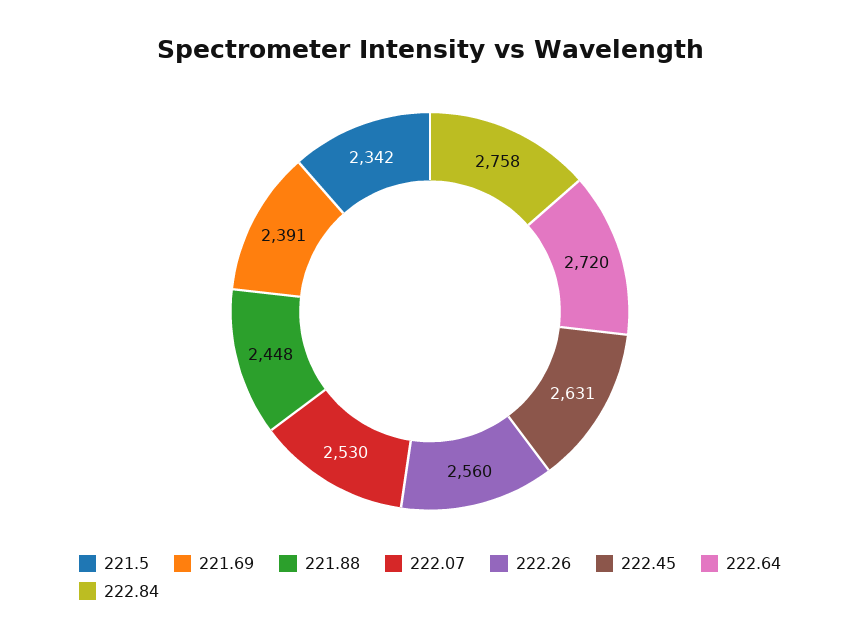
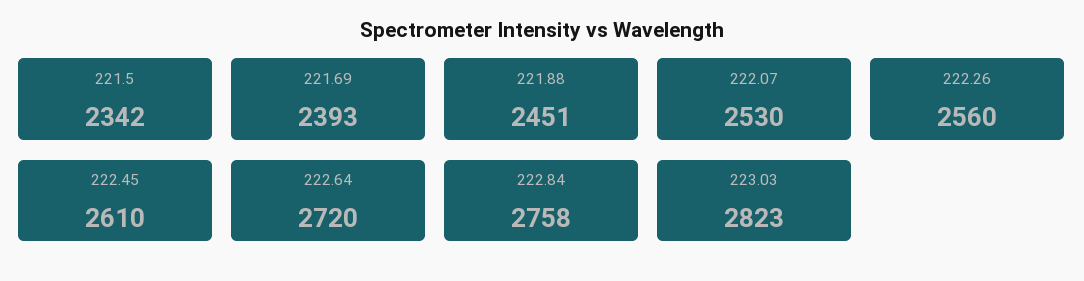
221.69: 2391 -> 2393
221.88: 2448 -> 2451
222.45: 2631 -> 2610
223.03: none -> 2823

